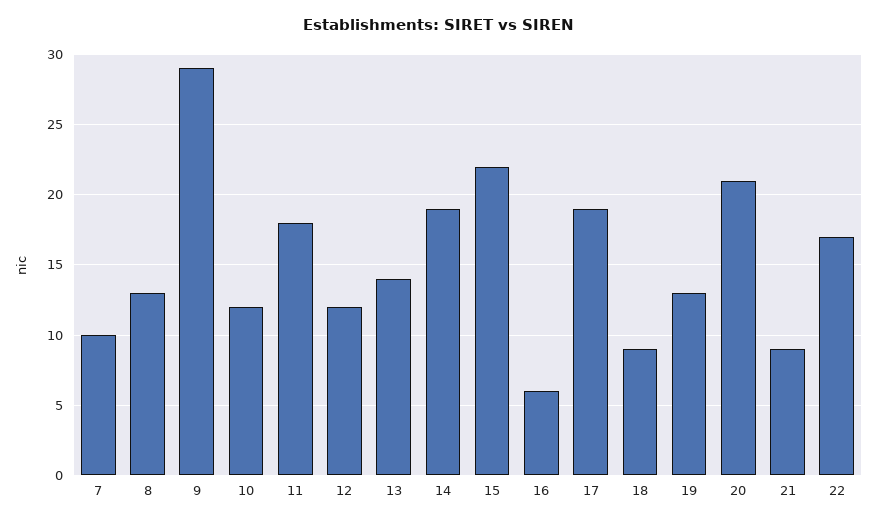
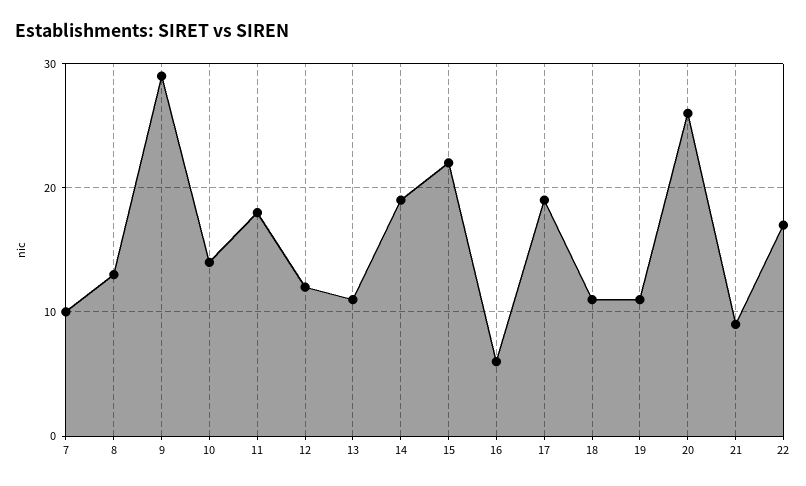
10: 12 -> 14
13: 14 -> 11
18: 9 -> 11
19: 13 -> 11
20: 21 -> 26

